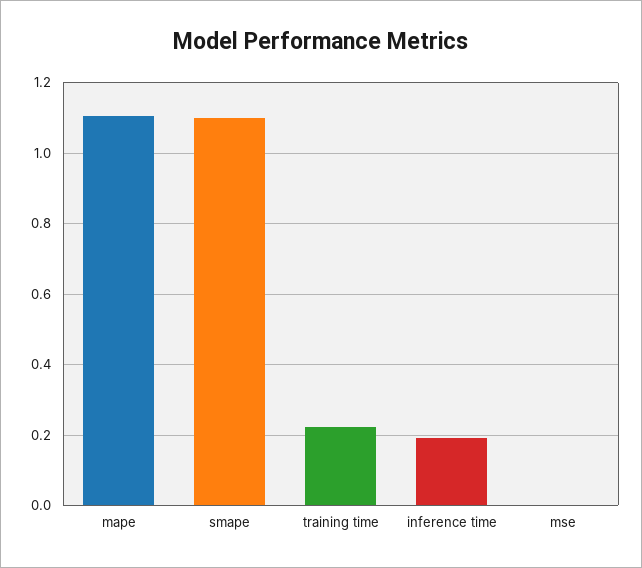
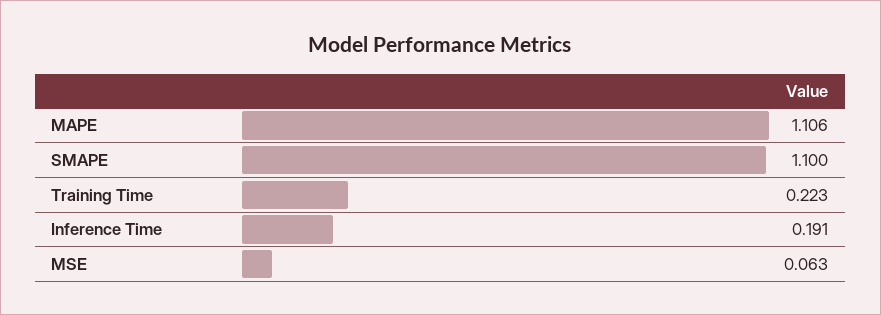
mse: 0 -> 0.063

